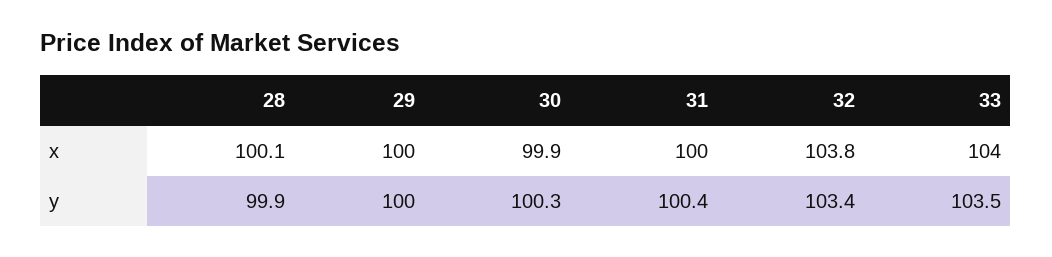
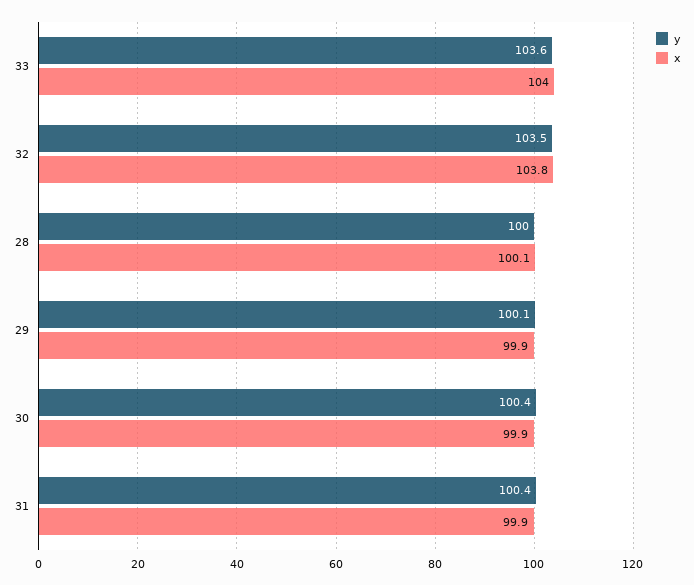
x, 29: 100 -> 99.9
x, 31: 100 -> 99.9
y, 28: 99.9 -> 100
y, 29: 100 -> 100.1
y, 30: 100.3 -> 100.4
y, 32: 103.4 -> 103.5
y, 33: 103.5 -> 103.6

